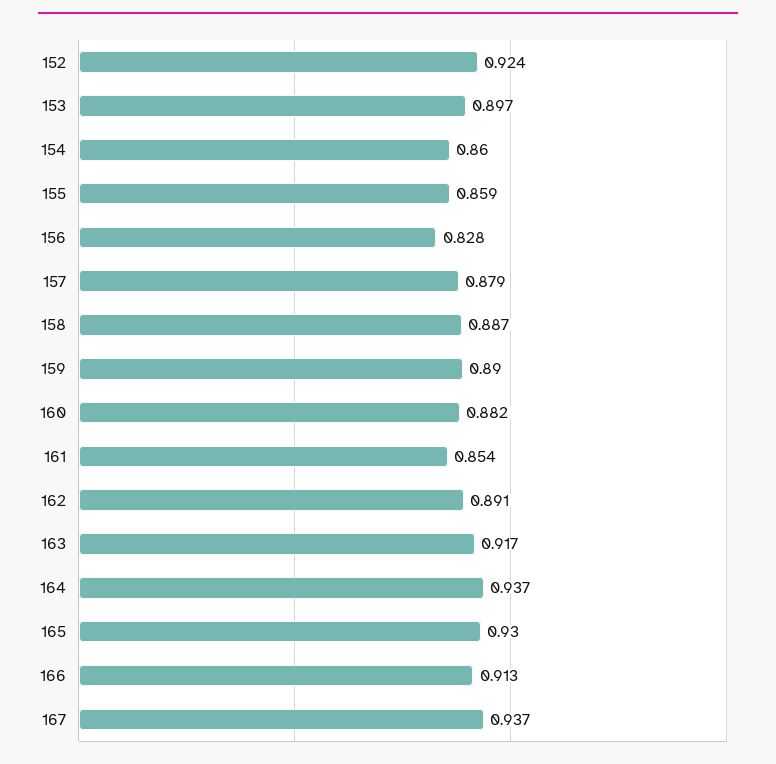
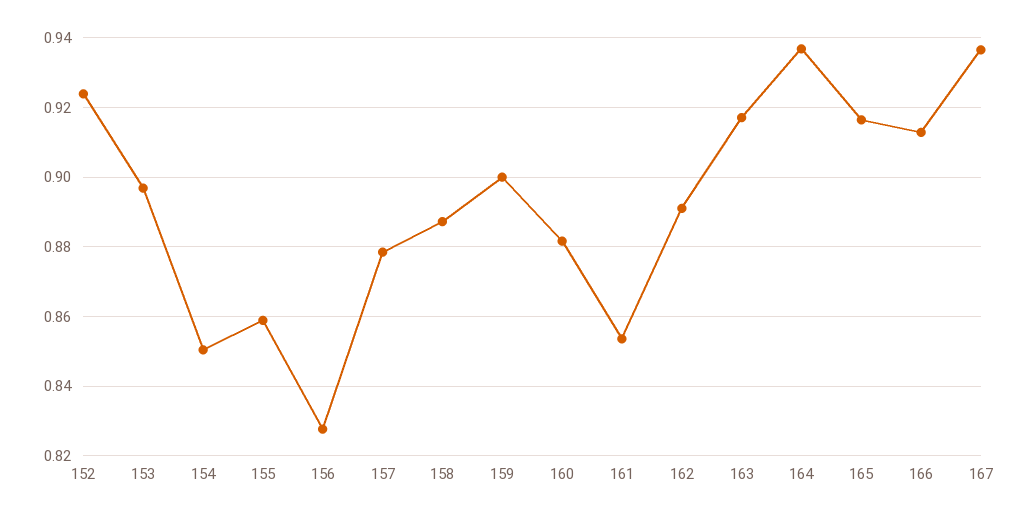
154: 0.86 -> 0.85
159: 0.89 -> 0.9
165: 0.93 -> 0.916

